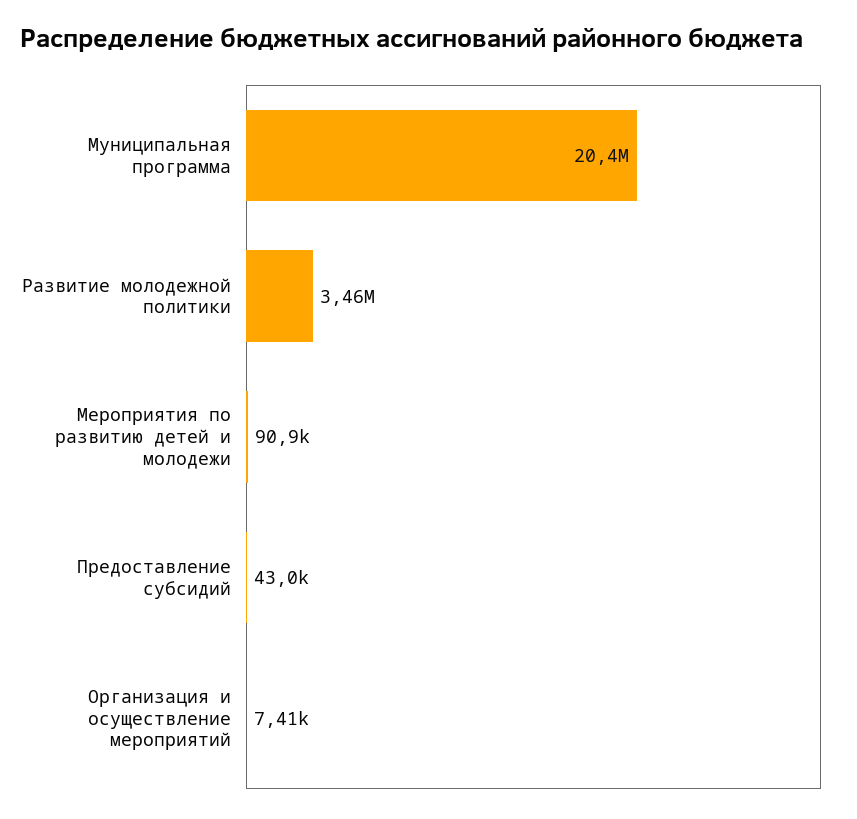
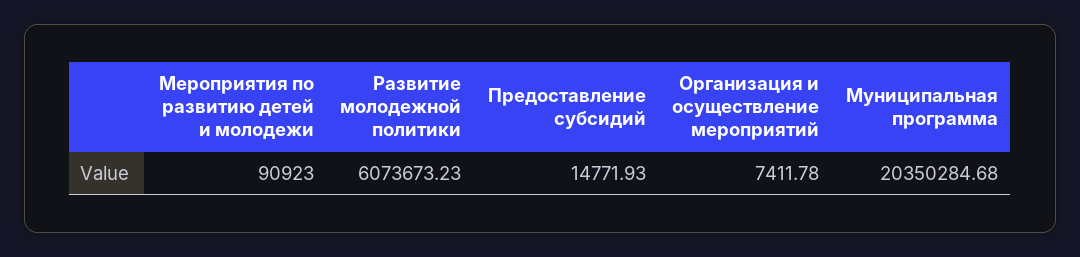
Развитие молодежной политики: 3460000 -> 6073673.23
Предоставление субсидий: 43000 -> 14771.93

